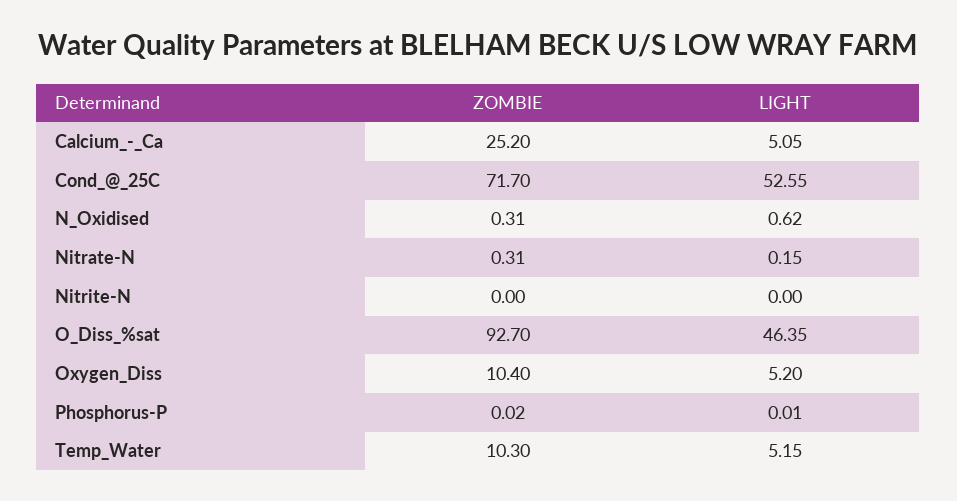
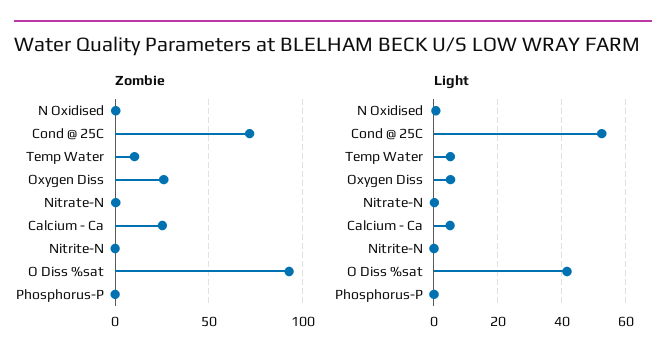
LIGHT, O_Diss_%sat: 46.35 -> 42
ZOMBIE, Oxygen_Diss: 10.4 -> 25

